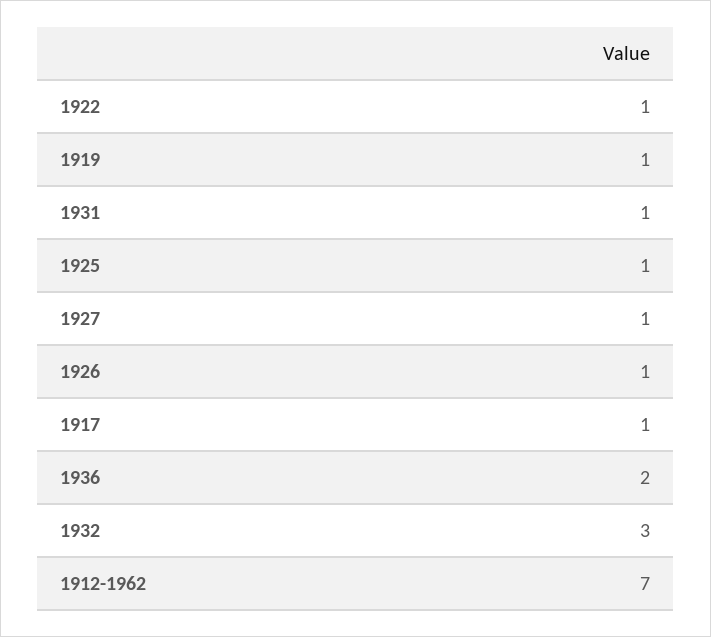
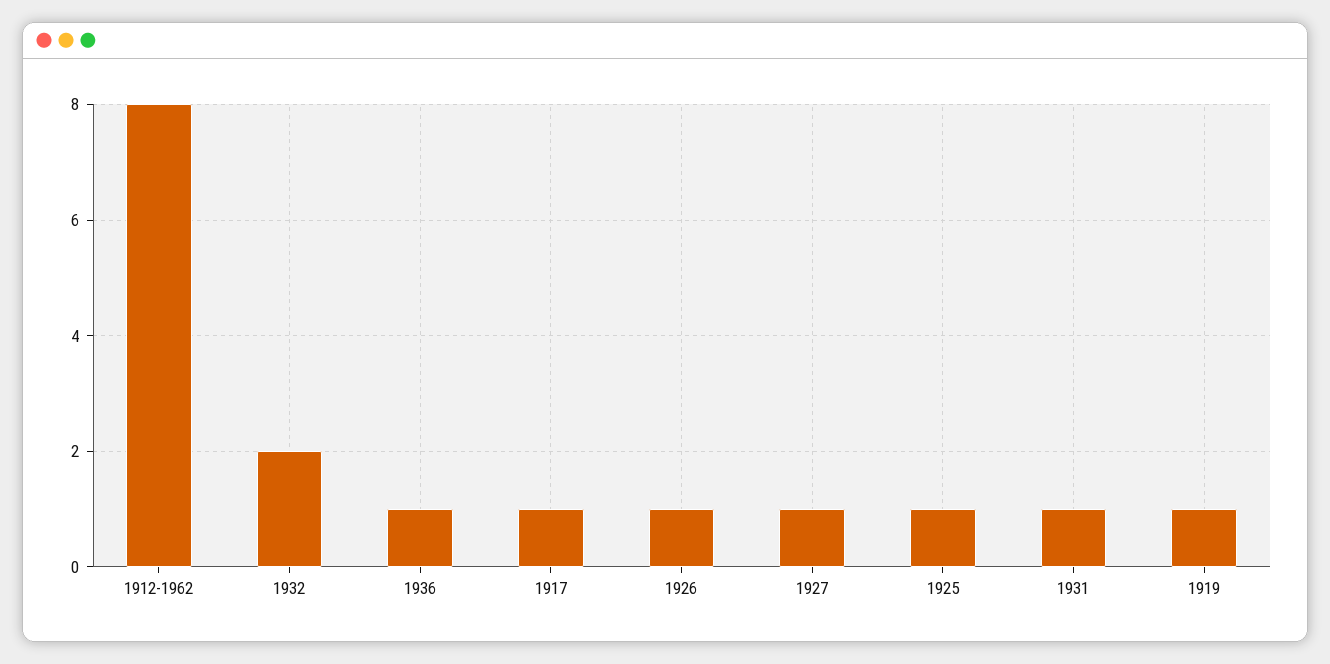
1922: 1 -> none
1936: 2 -> 1
1932: 3 -> 2
1912-1962: 7 -> 8

